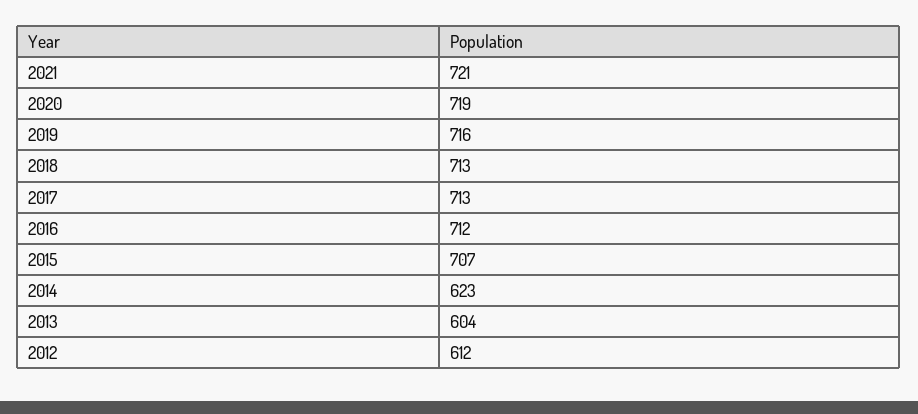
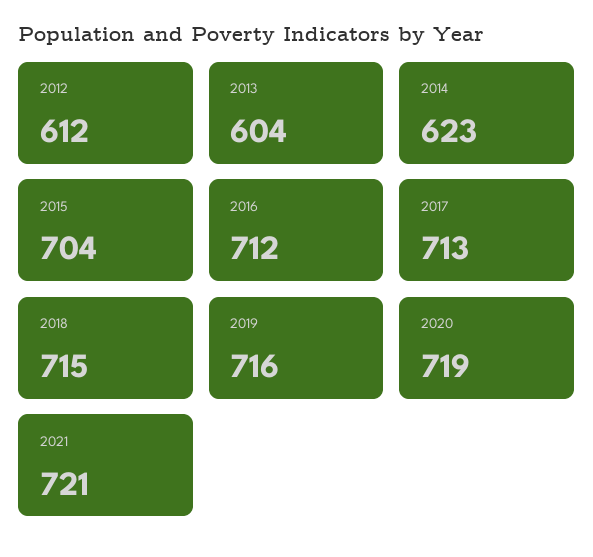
2018: 713 -> 715
2015: 707 -> 704

